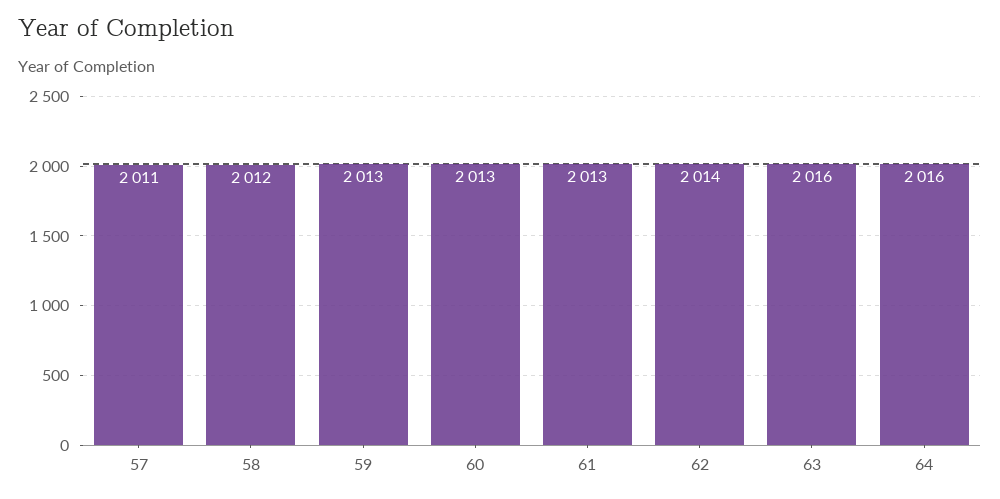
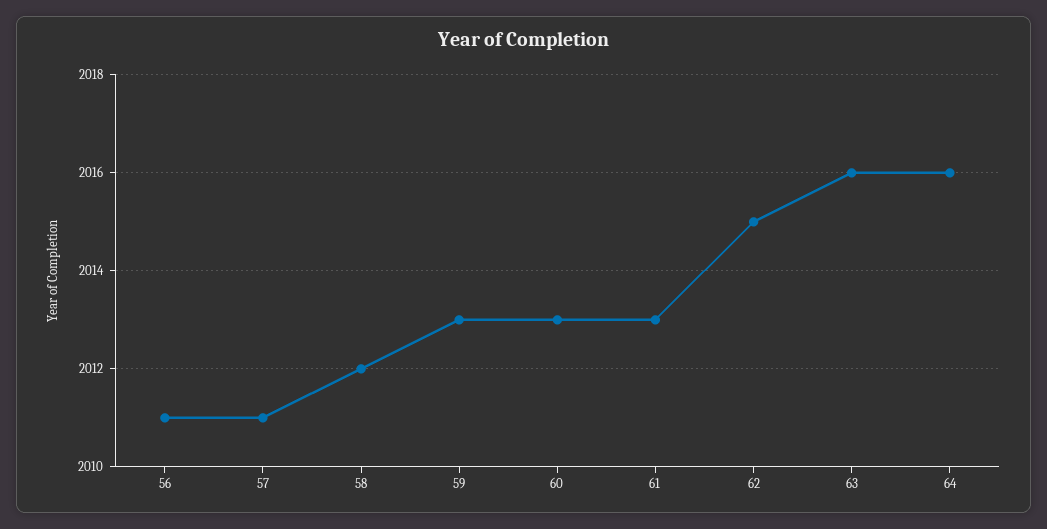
62: 2014 -> 2015
56: none -> 2011

